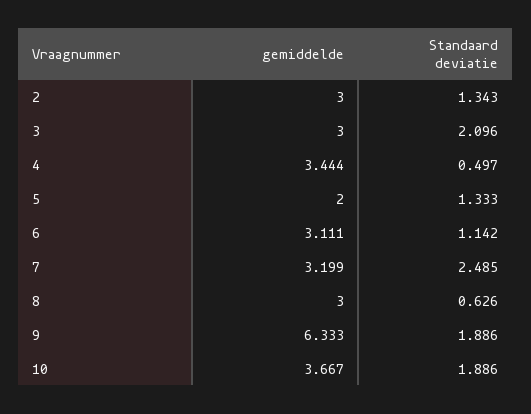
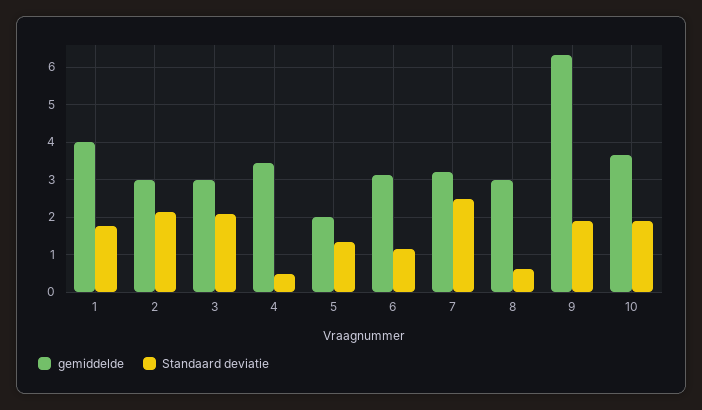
Standaard deviatie, 2: 1.343 -> 2.2
gemiddelde, 1: none -> 4
Standaard deviatie, 1: none -> 1.8

